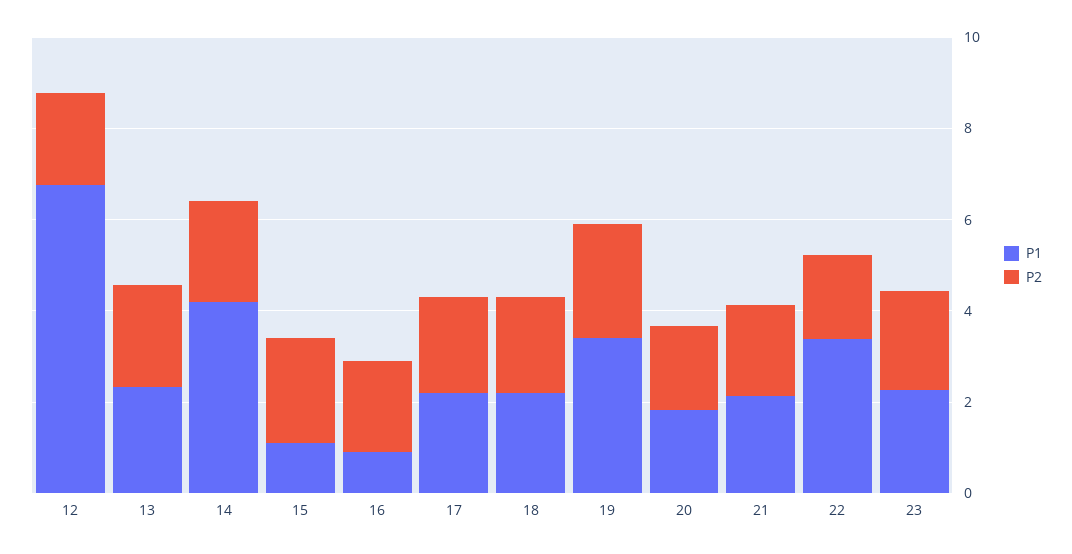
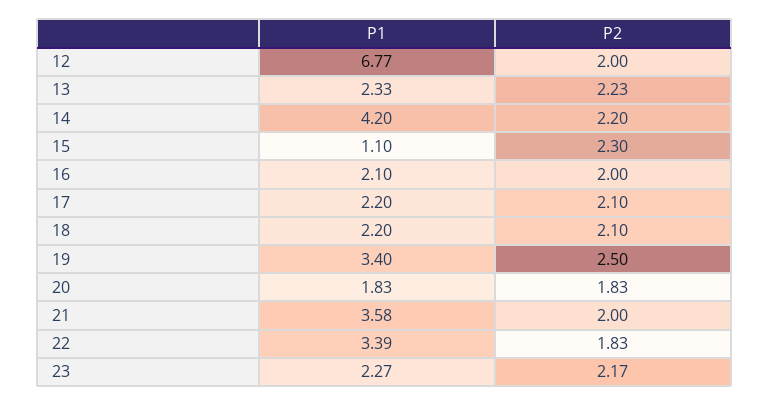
P1, 16: 1 -> 2.1
P1, 21: 2 -> 3.58

